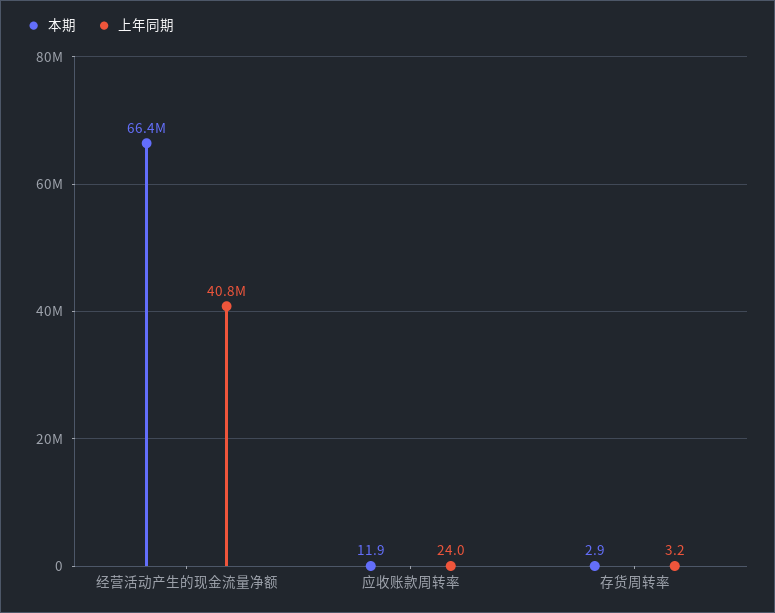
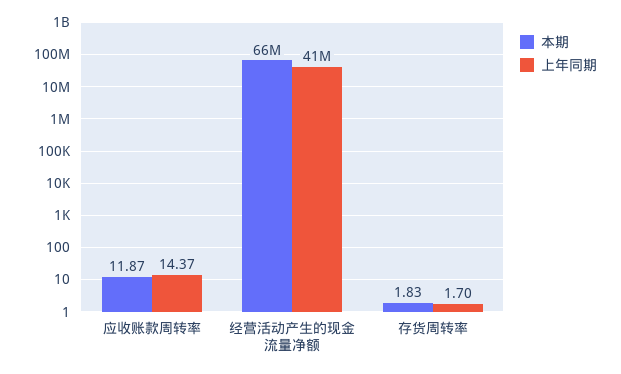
上年同期, 应收账款周转率: 24 -> 14.37
本期, 存货周转率: 2.9 -> 1.83
上年同期, 存货周转率: 3.2 -> 1.7

